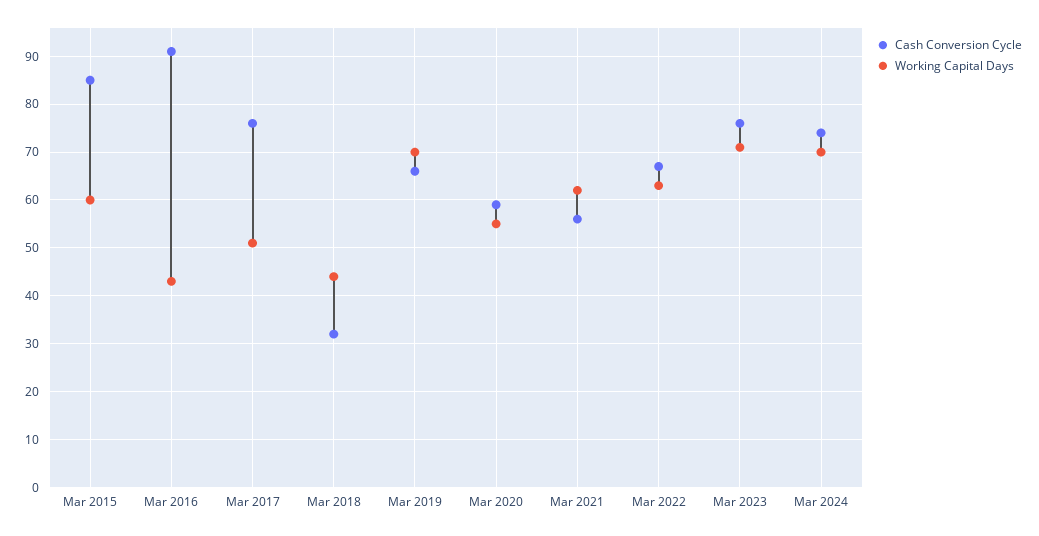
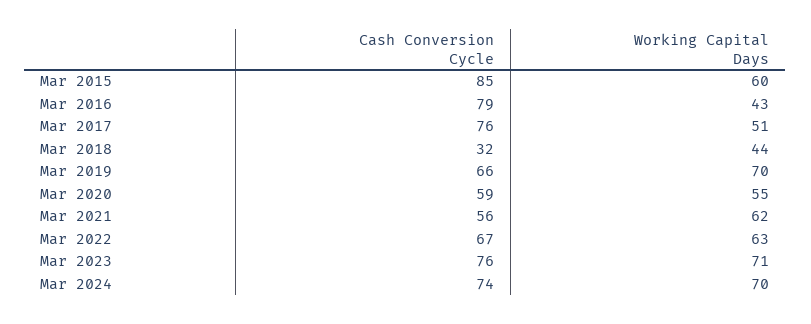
Cash Conversion Cycle, Mar 2016: 90 -> 79

